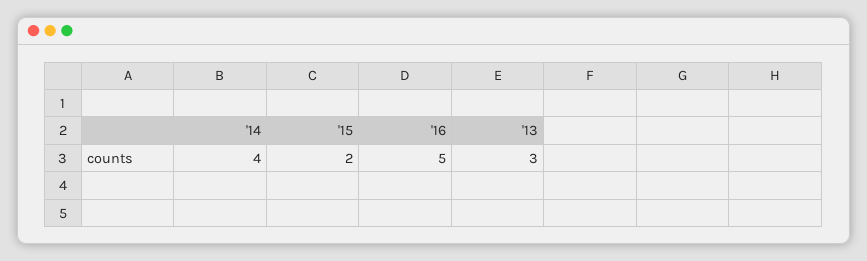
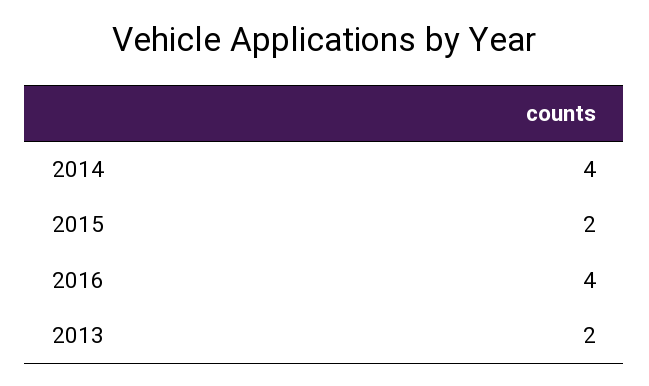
'16: 5 -> 4
'13: 3 -> 2

